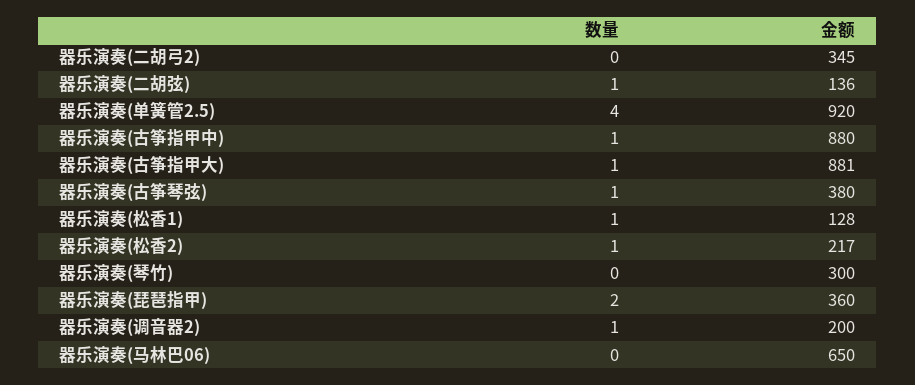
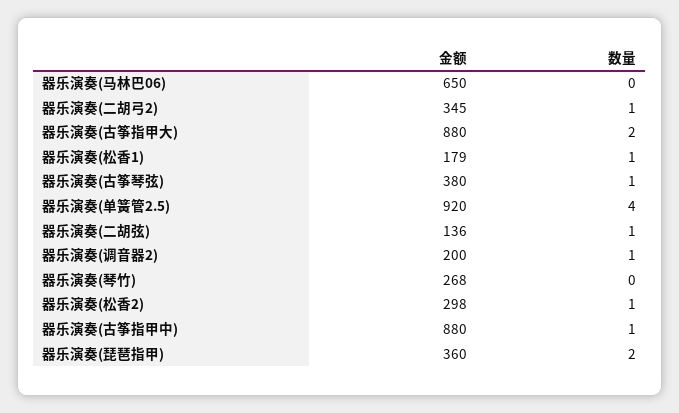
数量, 器乐演奏(二胡弓2): 0 -> 1
数量, 器乐演奏(古筝指甲大): 1 -> 2
金额, 器乐演奏(古筝指甲大): 881 -> 880
金额, 器乐演奏(松香1): 128 -> 179
金额, 器乐演奏(松香2): 217 -> 298
金额, 器乐演奏(琴竹): 300 -> 268

